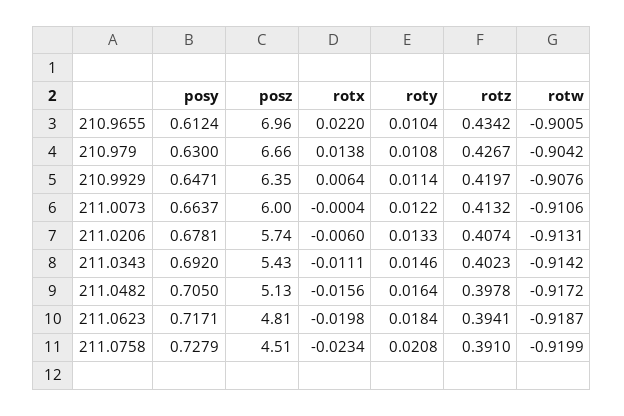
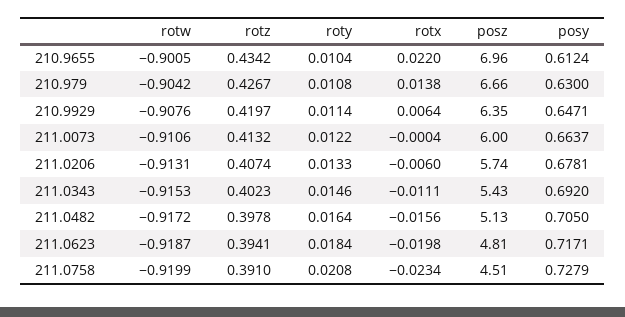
rotw, 211.0343: -0.9142 -> -0.9153

